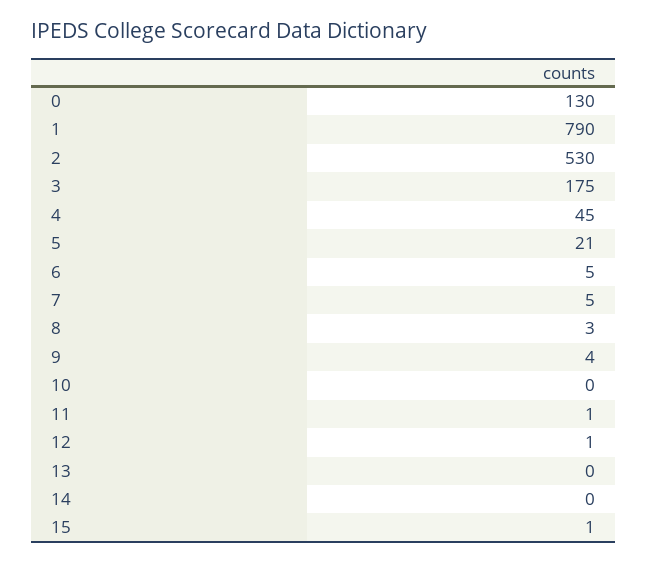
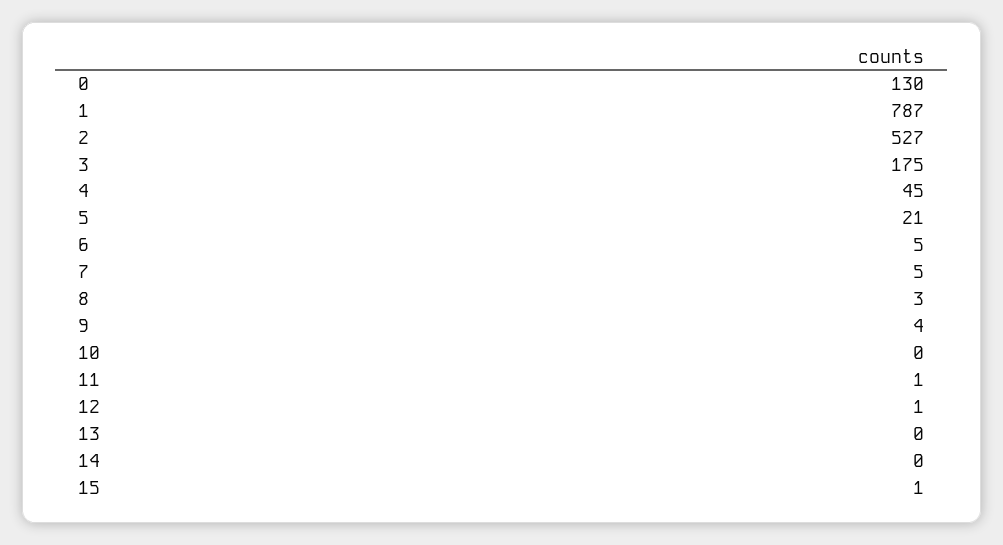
1: 790 -> 787
2: 530 -> 527

